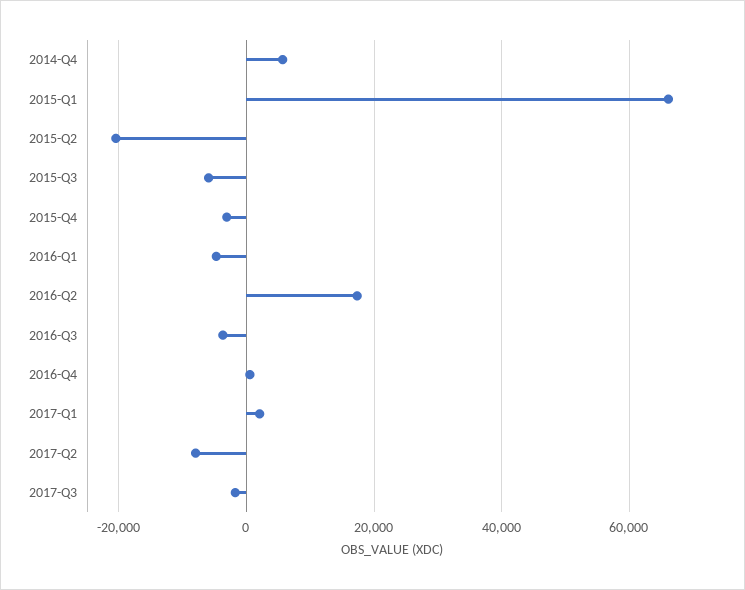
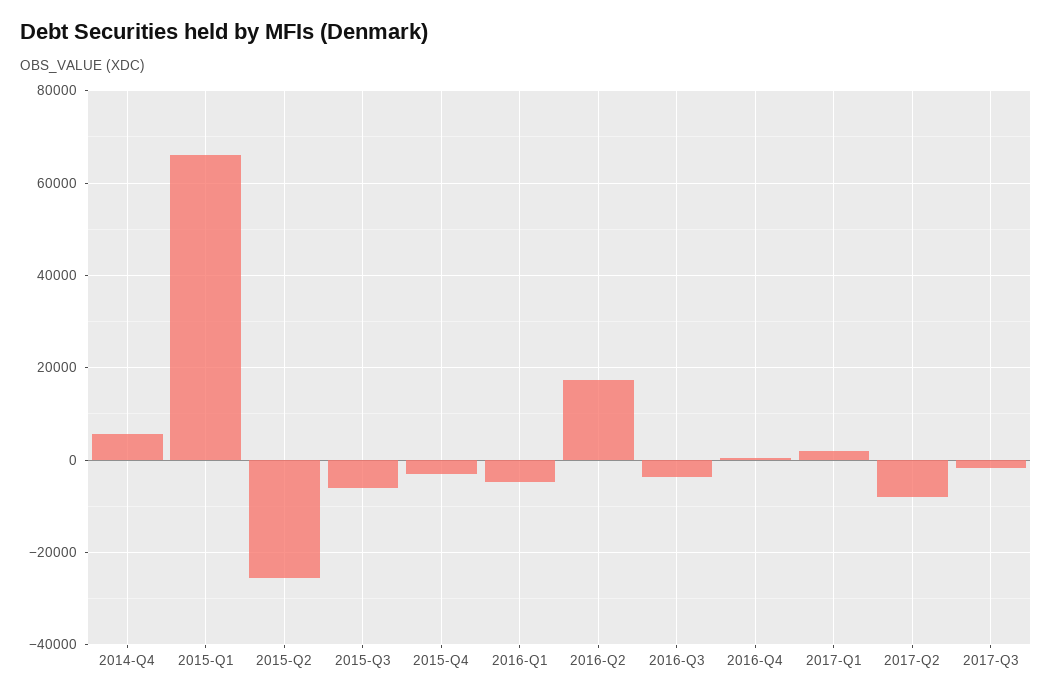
2015-Q2: -20000 -> -26000

